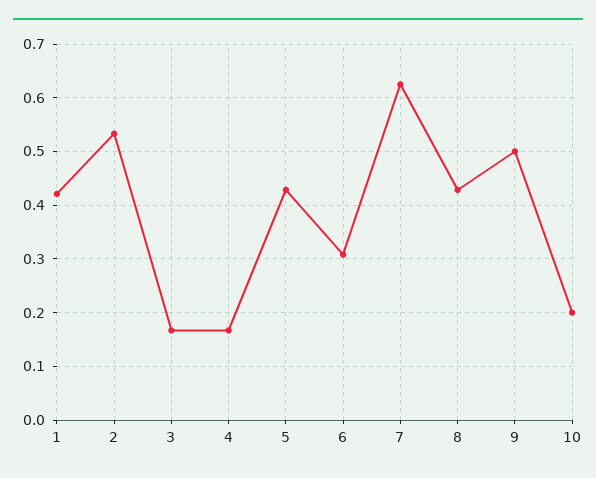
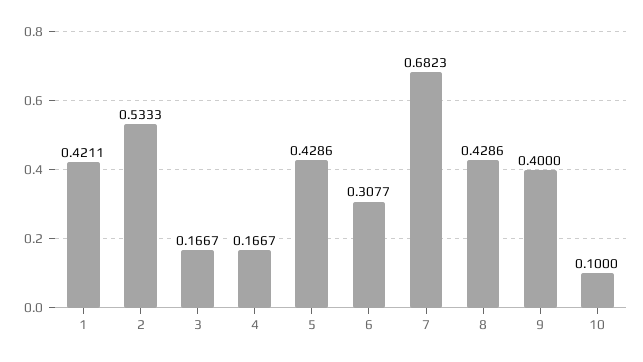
7: 0.62 -> 0.6823
9: 0.5 -> 0.4
10: 0.2 -> 0.1

